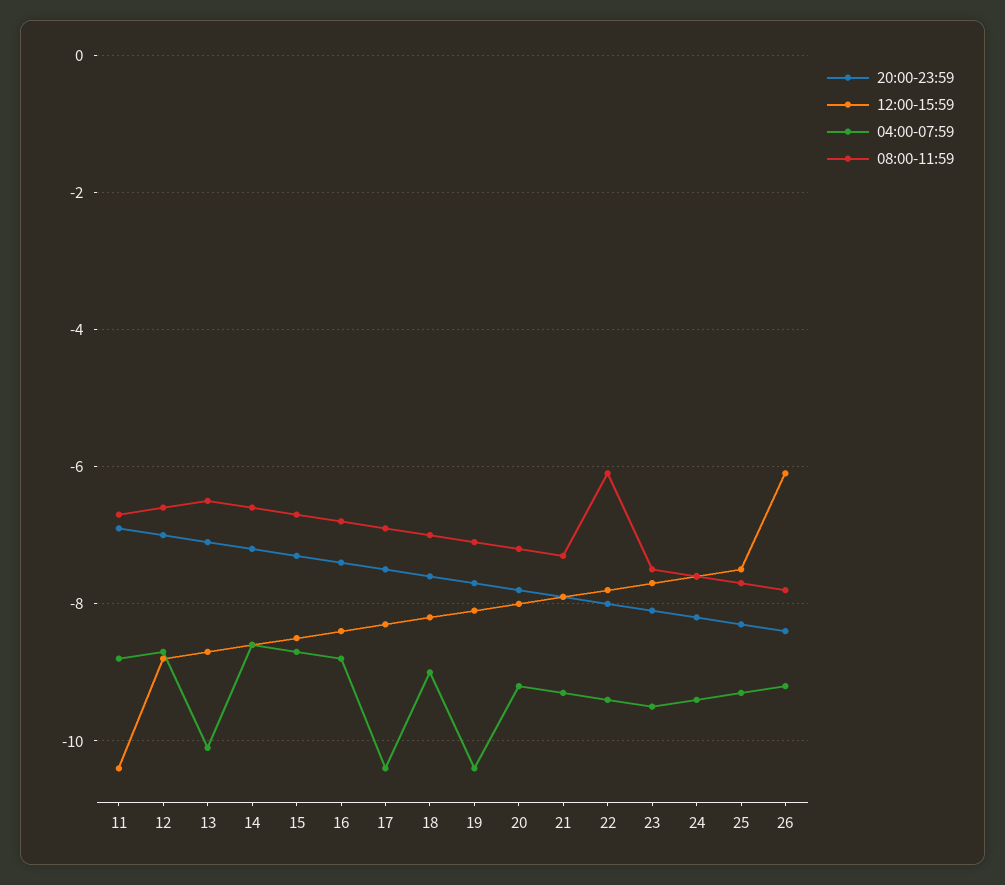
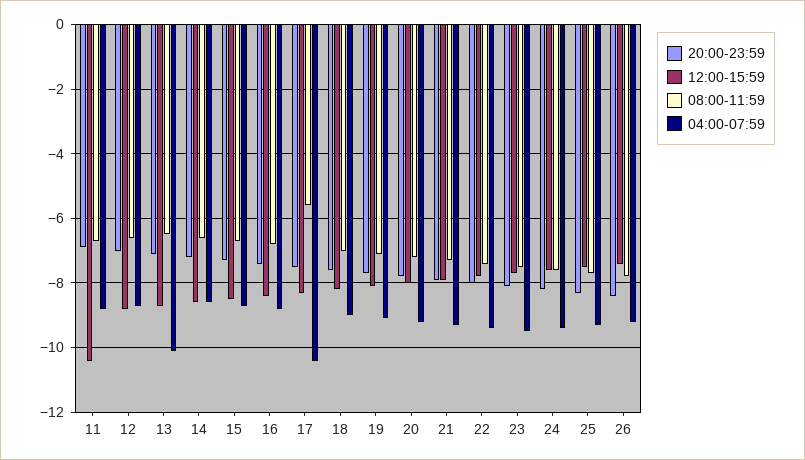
08:00-11:59, 17: -7 -> -5.5
04:00-07:59, 19: -10.5 -> -9
08:00-11:59, 22: -6 -> -7.5
12:00-15:59, 26: -6 -> -7.5

